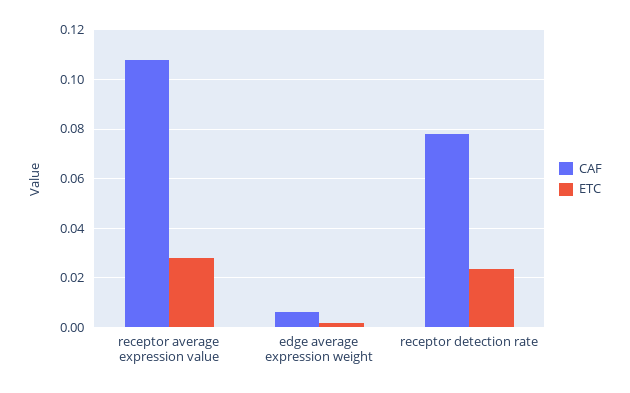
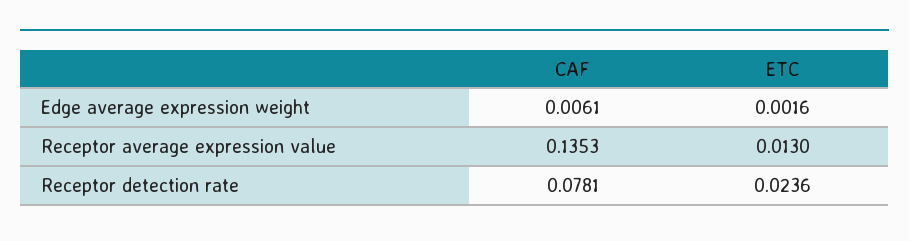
CAF, receptor average expression value: 0.1075 -> 0.1353
ETC, receptor average expression value: 0.0275 -> 0.013

